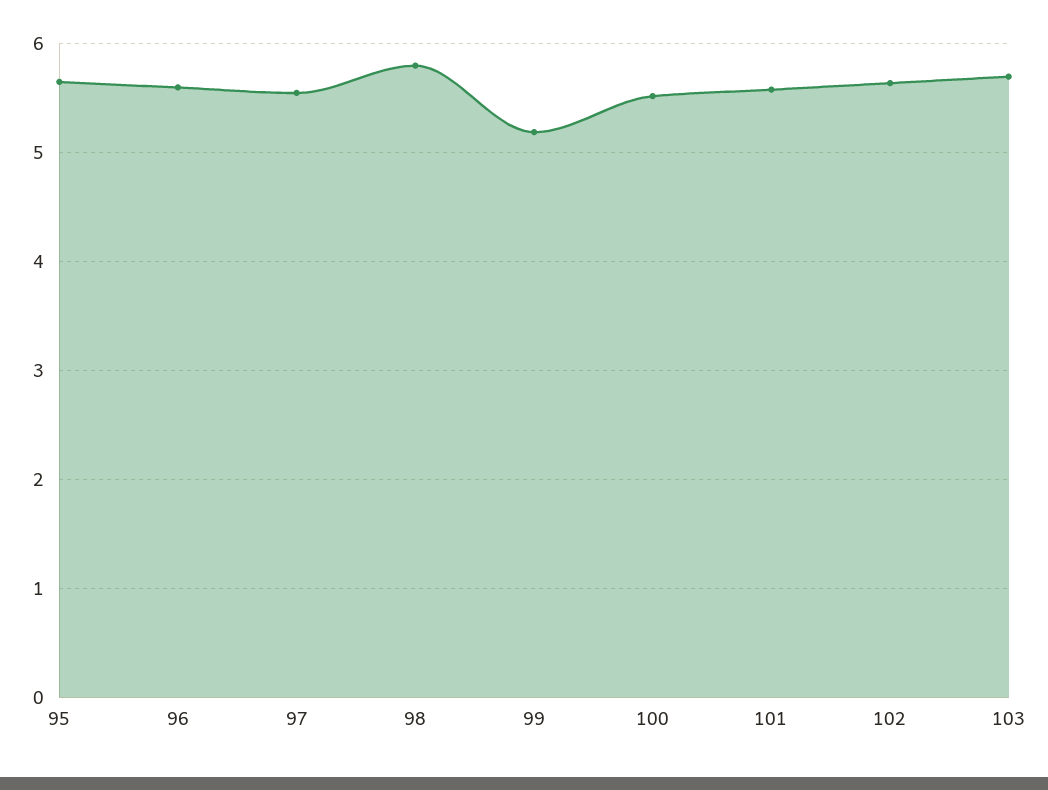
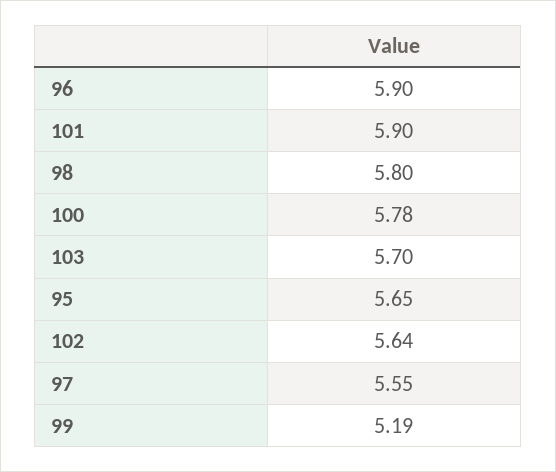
96: 5.6 -> 5.9
100: 5.5 -> 5.78
101: 5.6 -> 5.9

